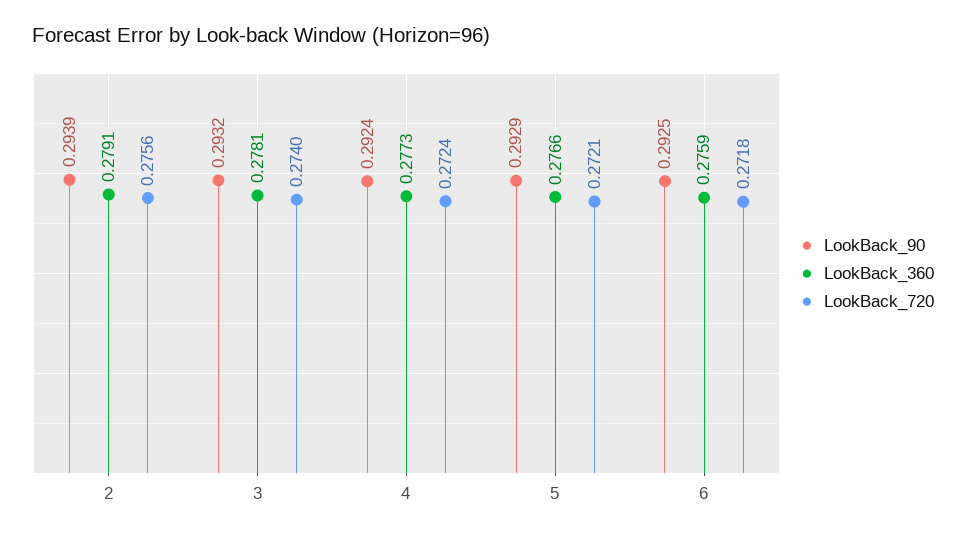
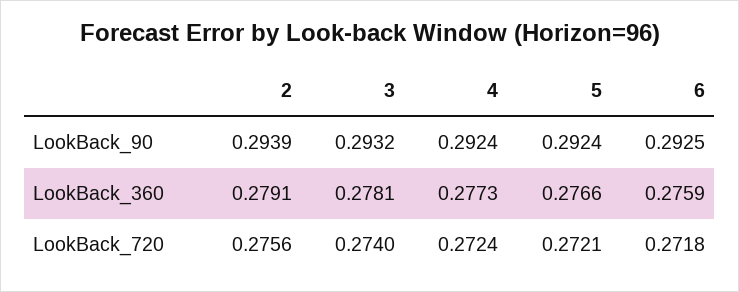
LookBack_90, 5: 0.2929 -> 0.2924

